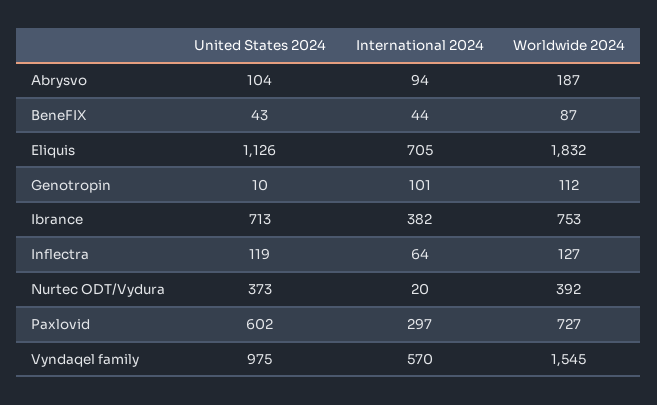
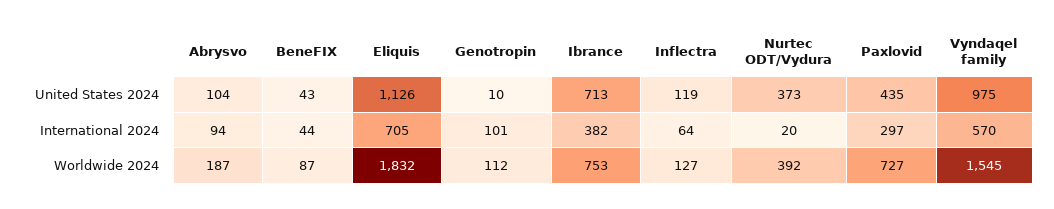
United States 2024, Paxlovid: 602 -> 435

